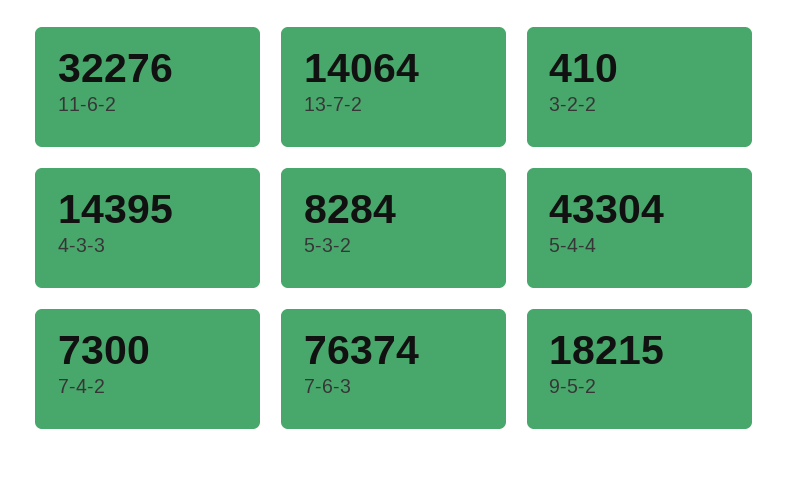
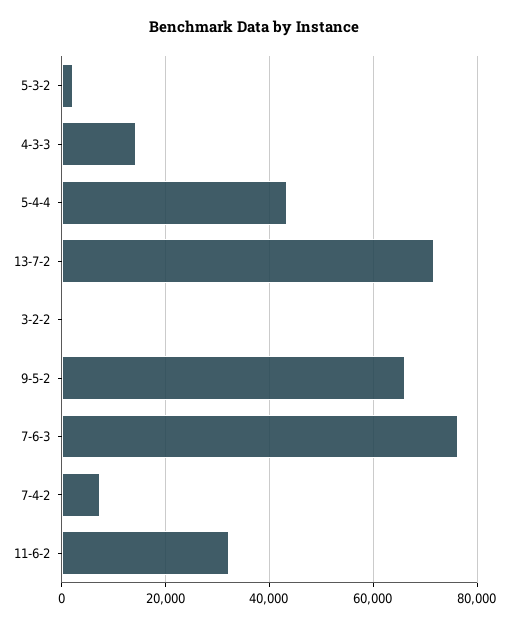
13-7-2: 14064 -> 72000
5-3-2: 8284 -> 2000
9-5-2: 18215 -> 66000

